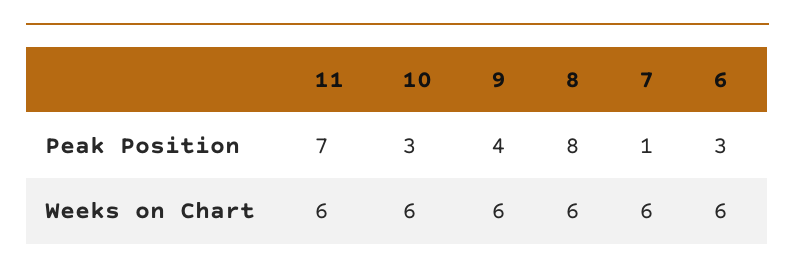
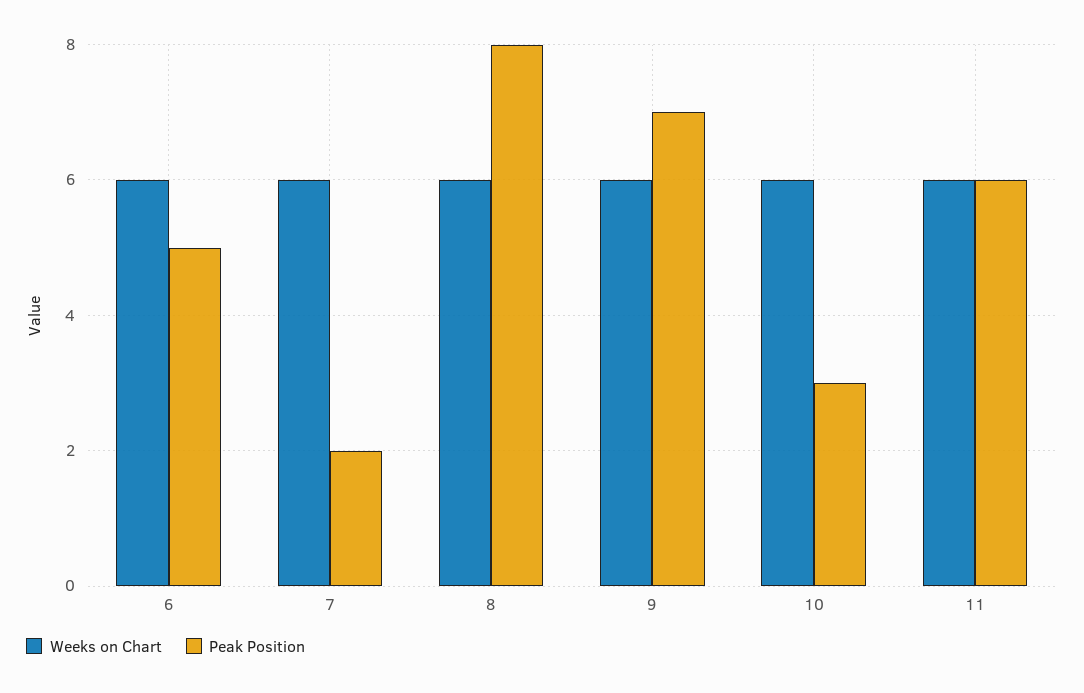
Peak Position, 11: 7 -> 6
Peak Position, 9: 4 -> 7
Peak Position, 7: 1 -> 2
Peak Position, 6: 3 -> 5

